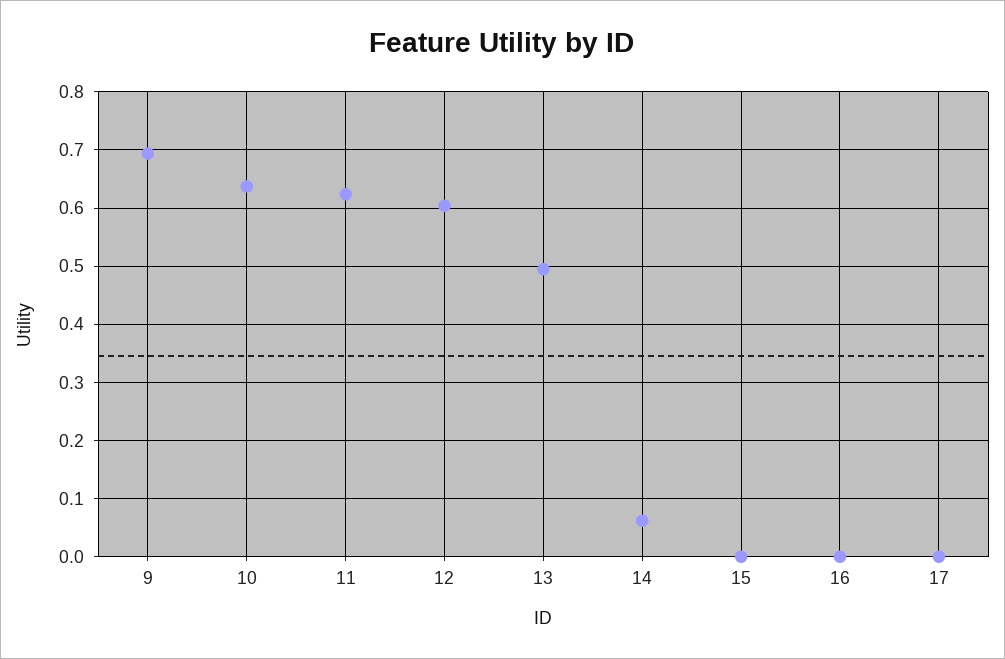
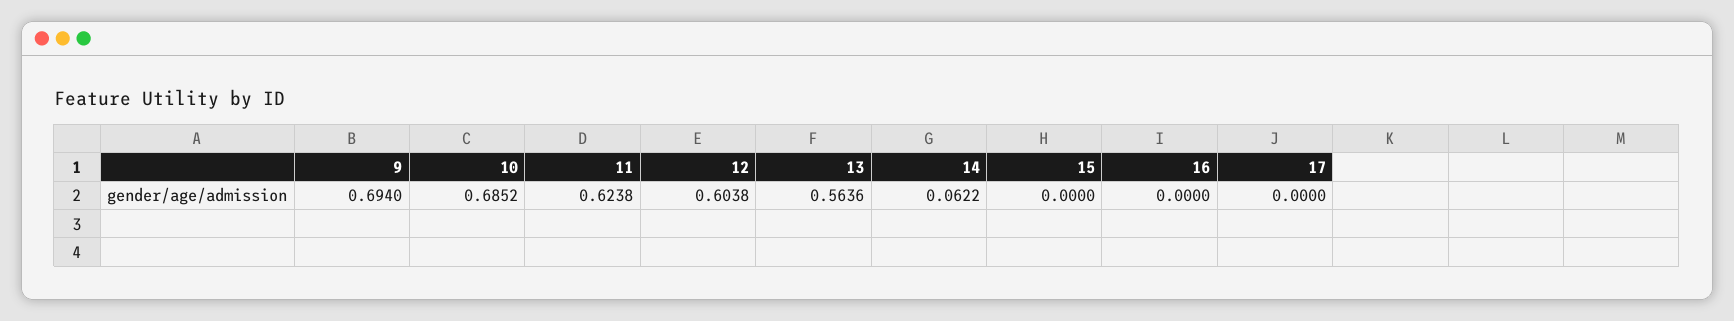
10: 0.64 -> 0.6852
13: 0.5 -> 0.5636

